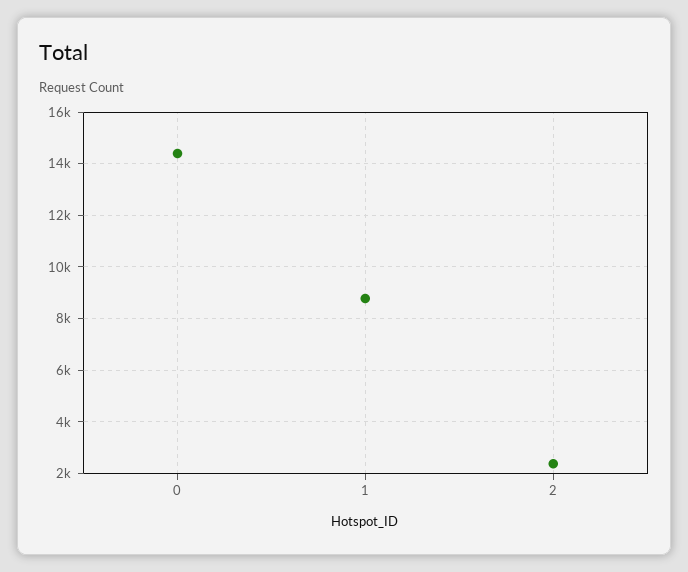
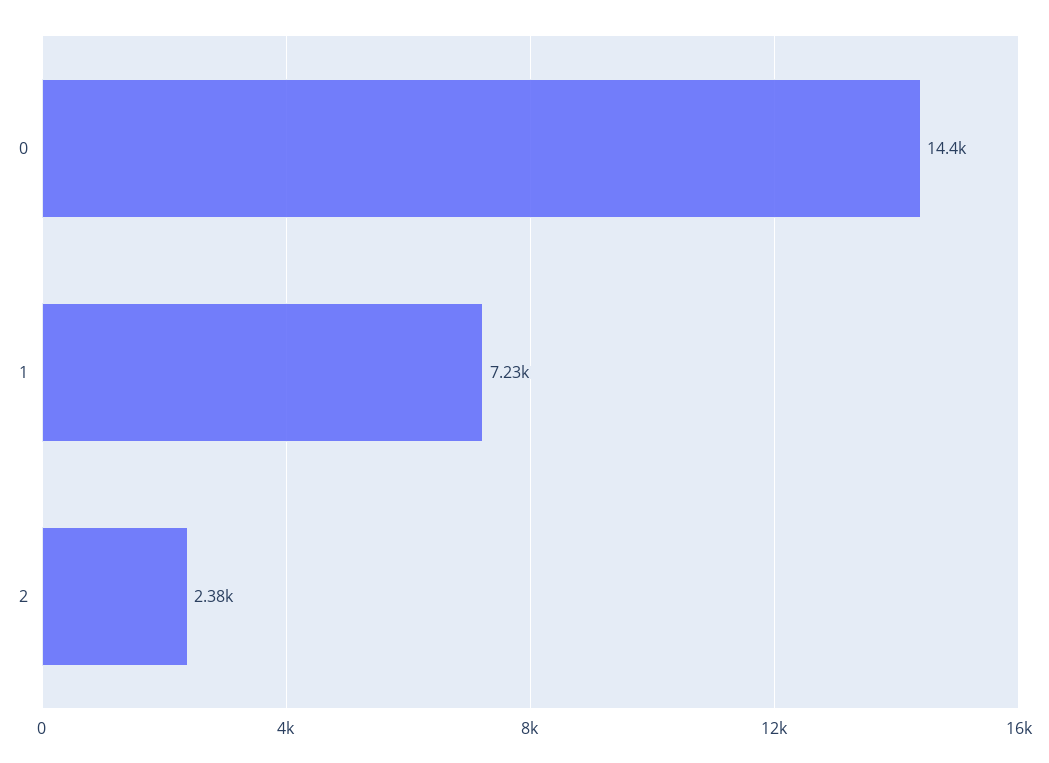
1: 8750 -> 7230

